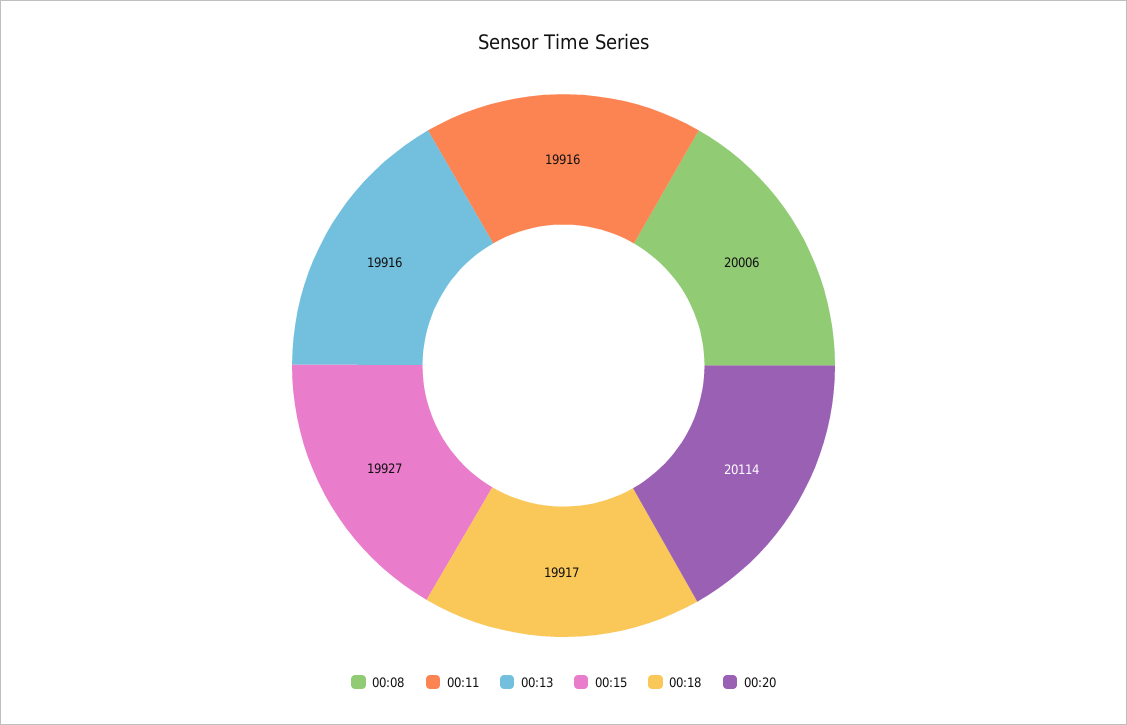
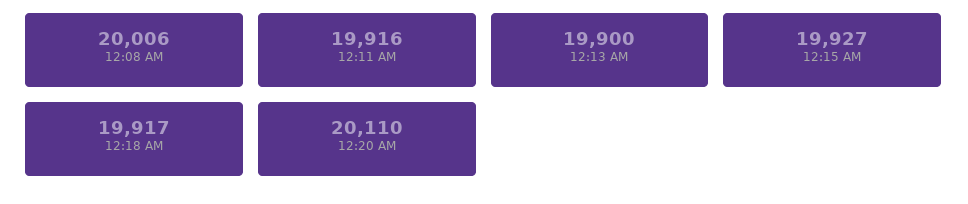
00:13: 19916 -> 19900
00:20: 20114 -> 20110

